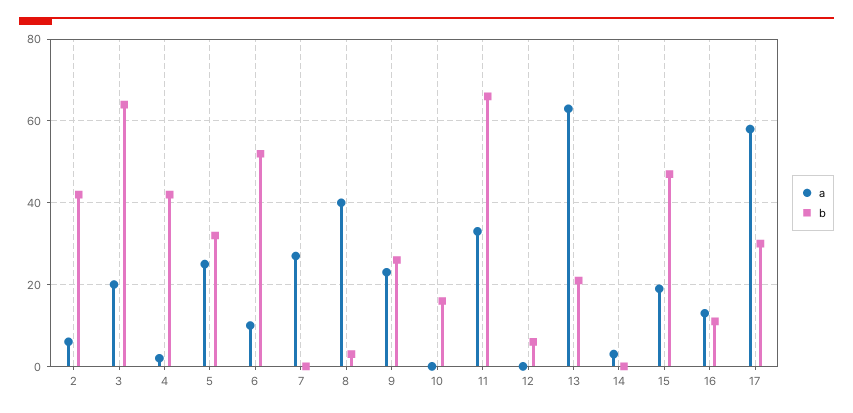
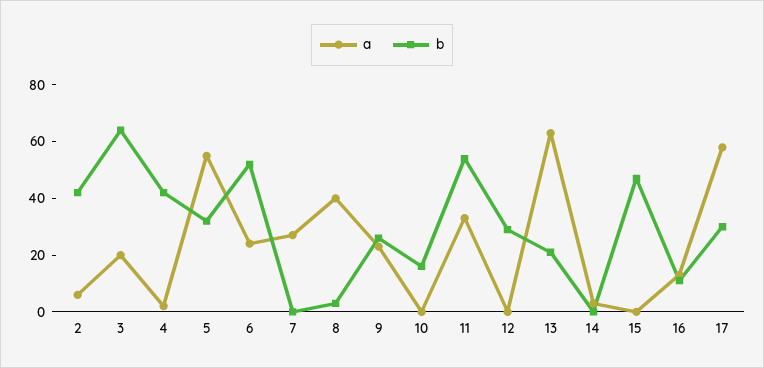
a, 5: 25 -> 55
a, 6: 10 -> 25
b, 11: 65 -> 55
b, 12: 5 -> 30
a, 15: 20 -> 0

